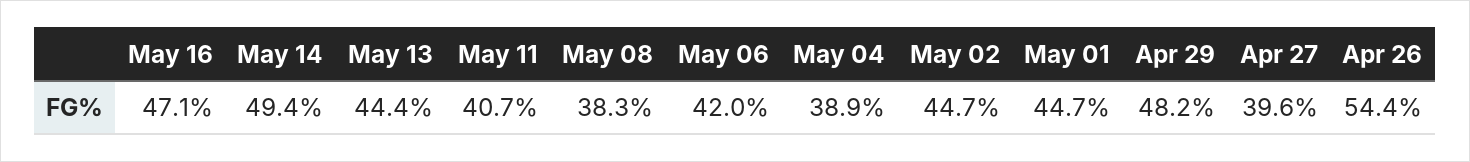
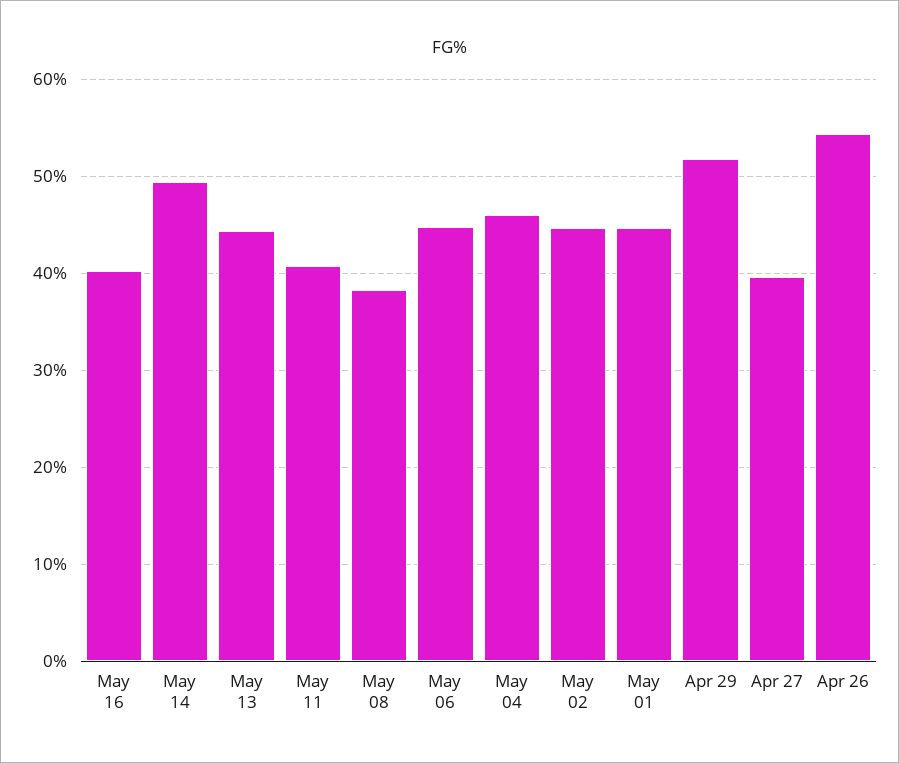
May 16: 47.1 -> 40
May 06: 42 -> 45
May 04: 38.9 -> 46
Apr 29: 48.2 -> 52

